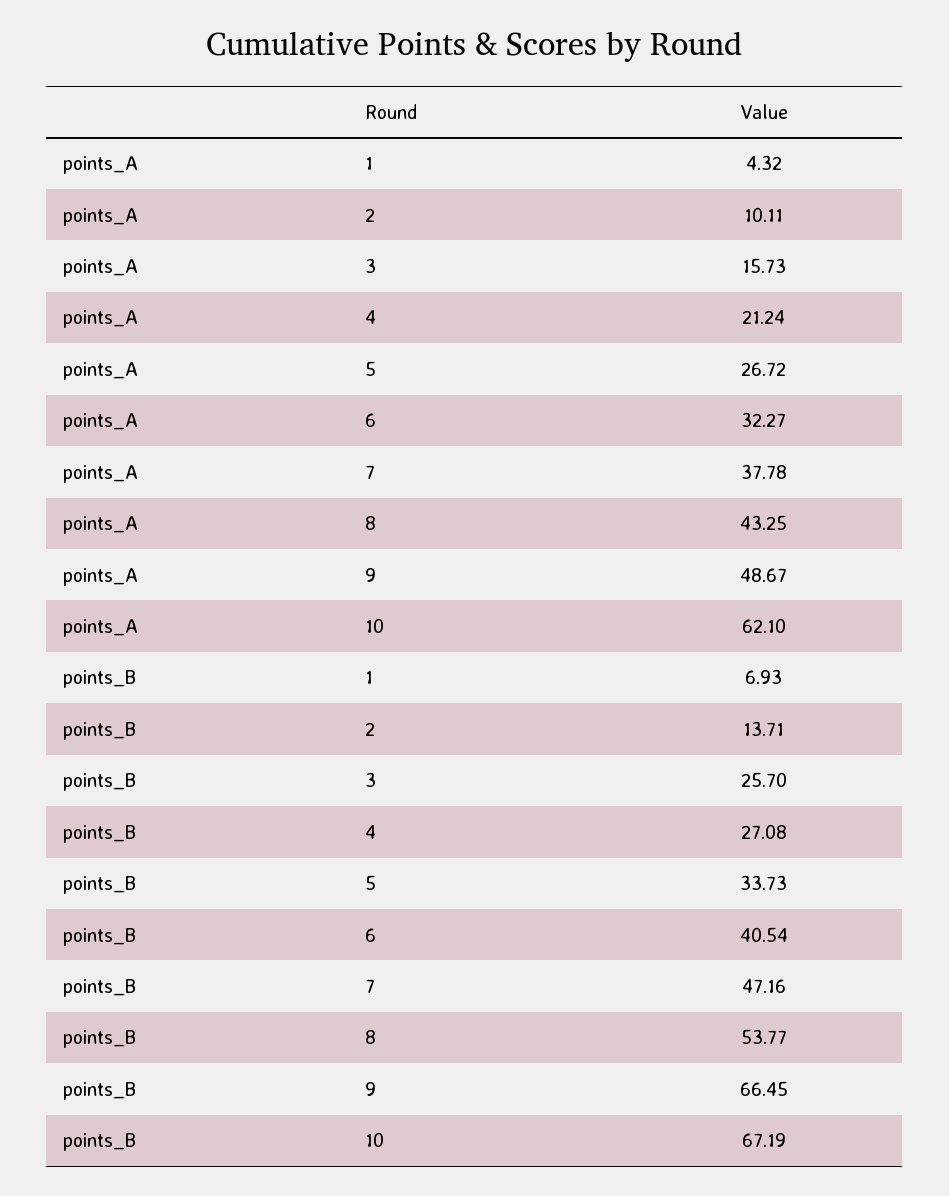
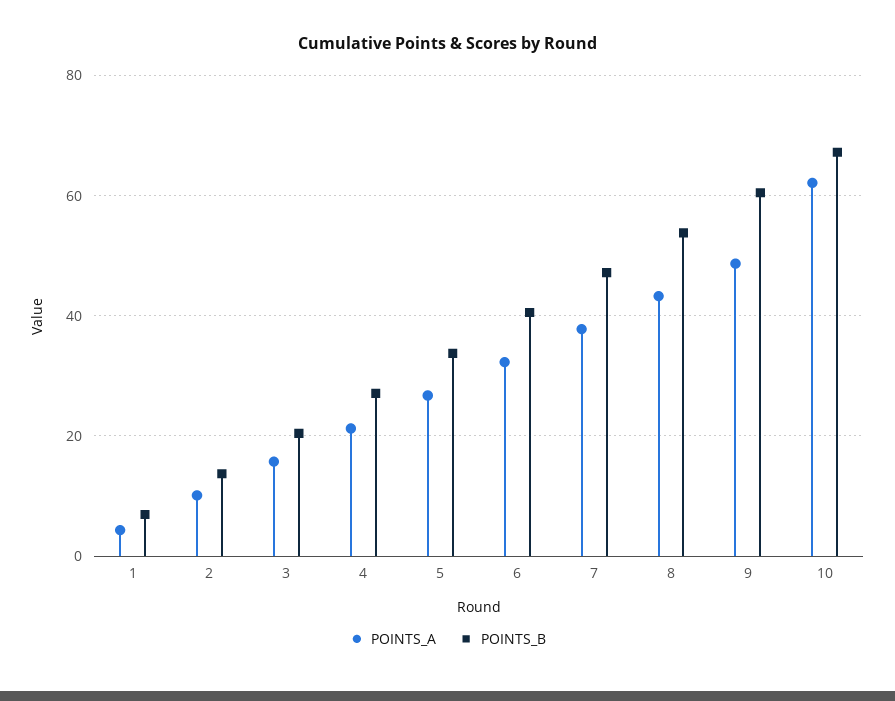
points_B, 3: 25.7 -> 20
points_B, 9: 66.45 -> 60

